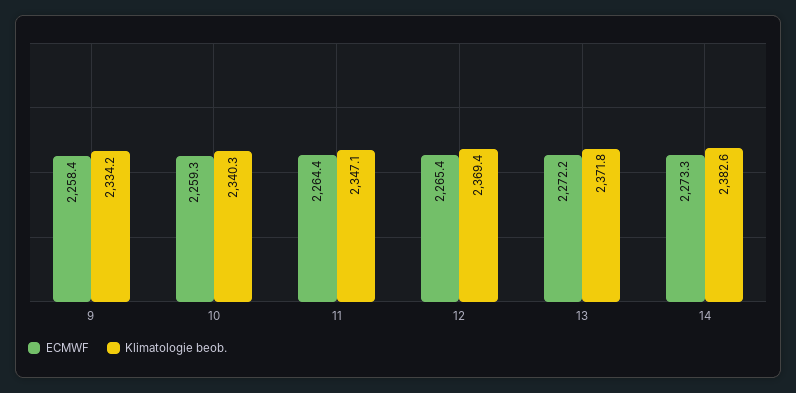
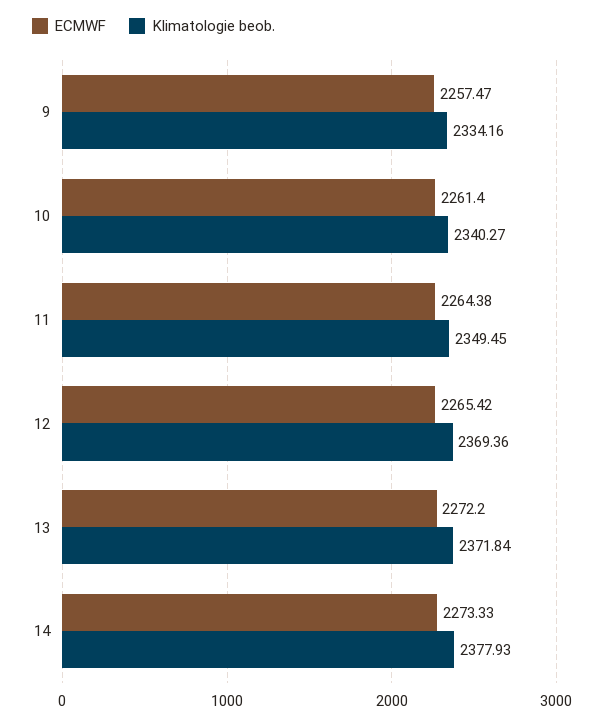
ECMWF, 9: 2258.4 -> 2257.47
ECMWF, 10: 2259.3 -> 2261.4
Klimatologie beob., 11: 2347.1 -> 2349.45
Klimatologie beob., 14: 2382.6 -> 2377.93

